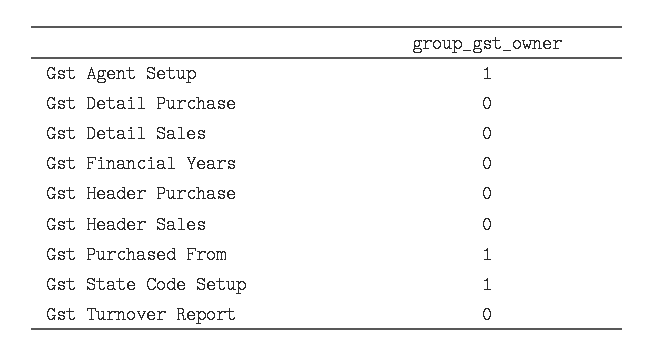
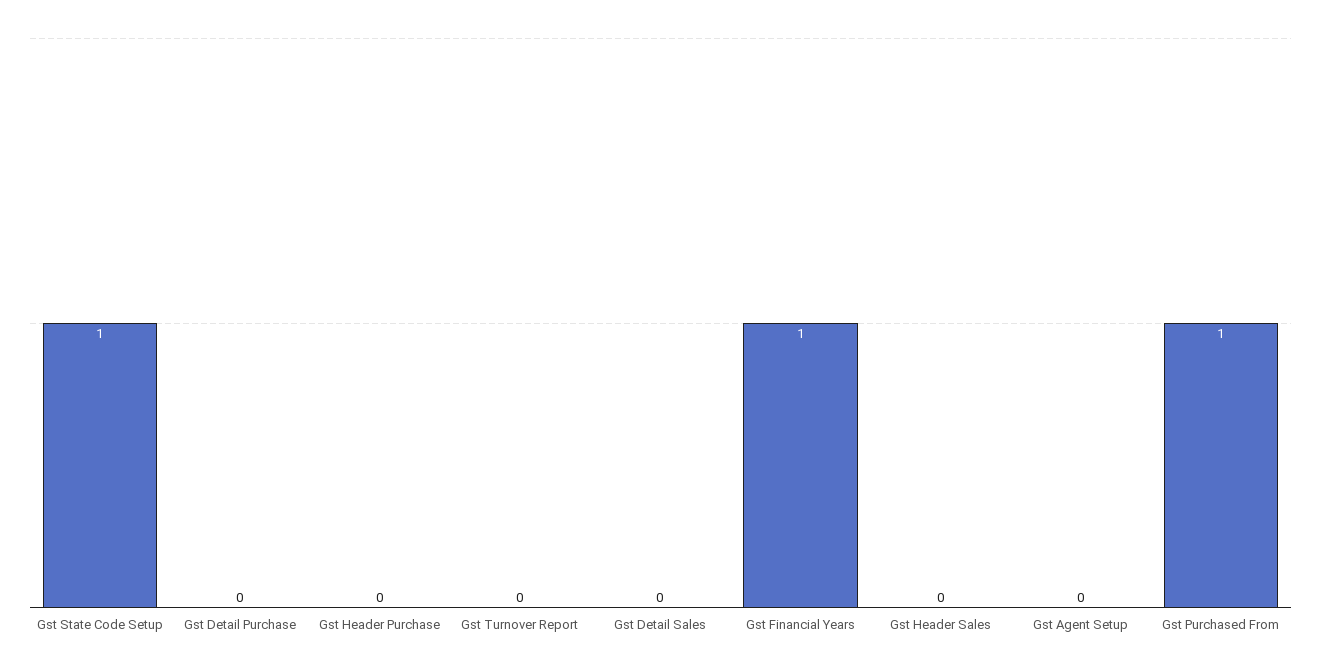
Gst Agent Setup: 1 -> 0
Gst Financial Years: 0 -> 1

